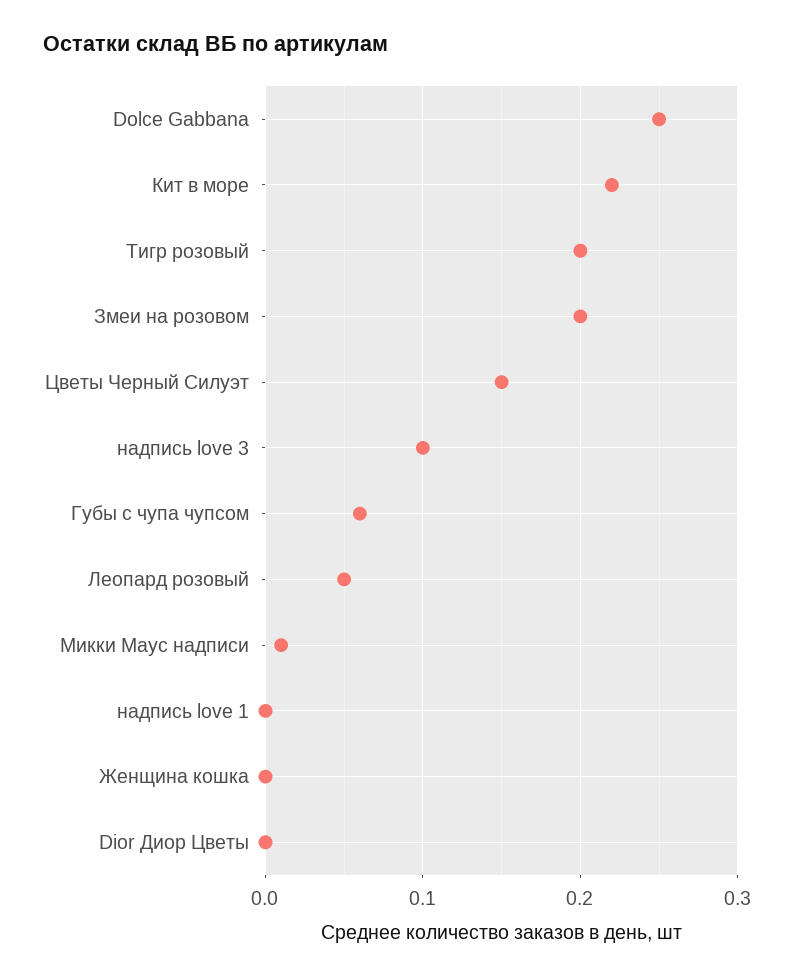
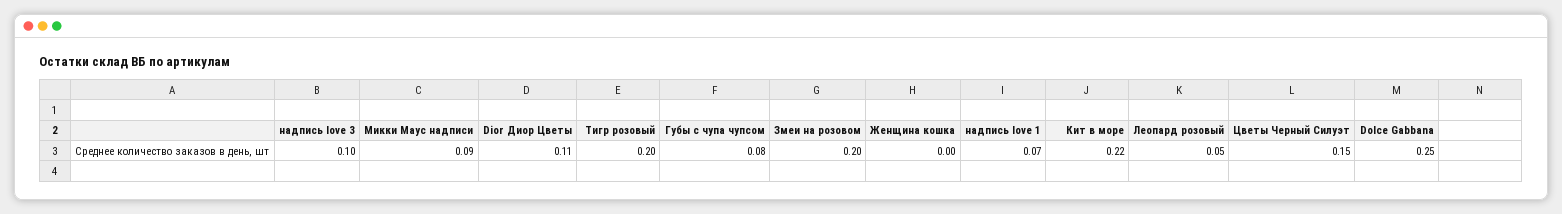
Губы с чупа чупсом: 0.06 -> 0.08
Микки Маус надписи: 0.01 -> 0.09
надпись love 1: 0 -> 0.07
Dior Диор Цветы: 0 -> 0.11

